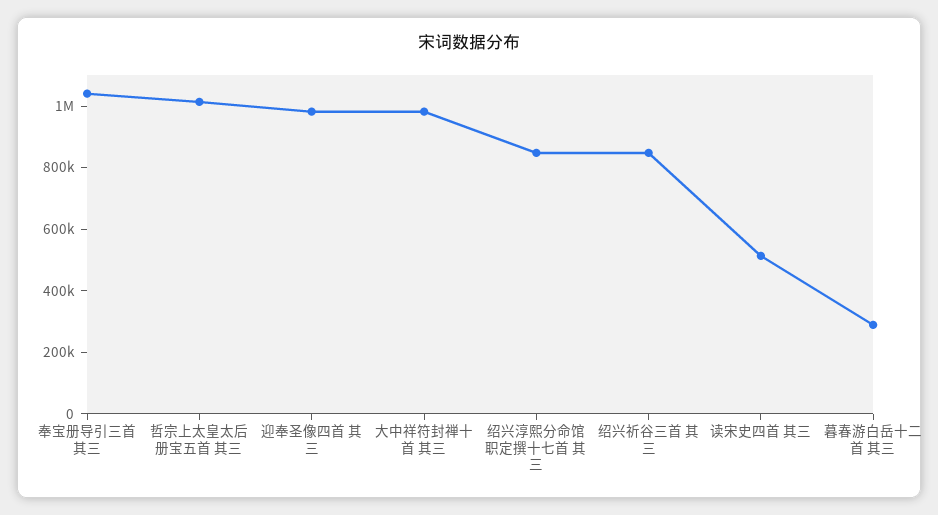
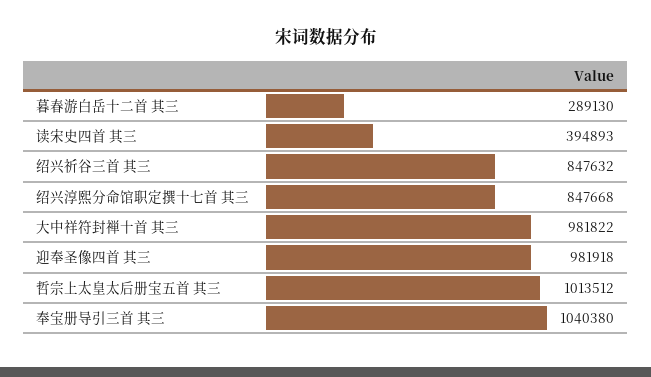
读宋史四首 其三: 500000 -> 394893

